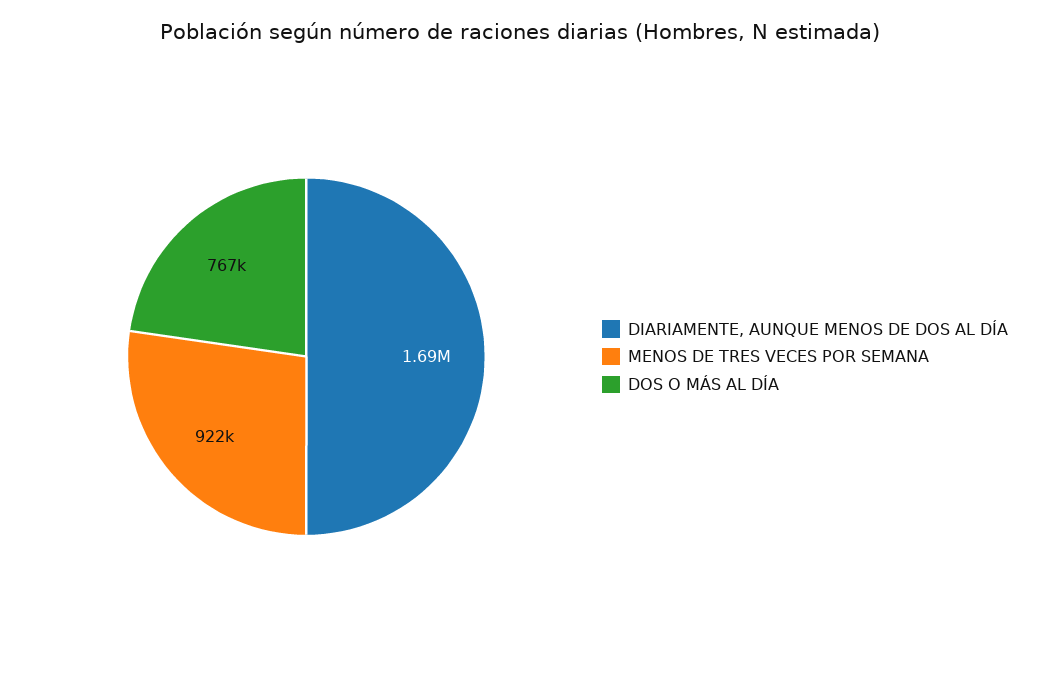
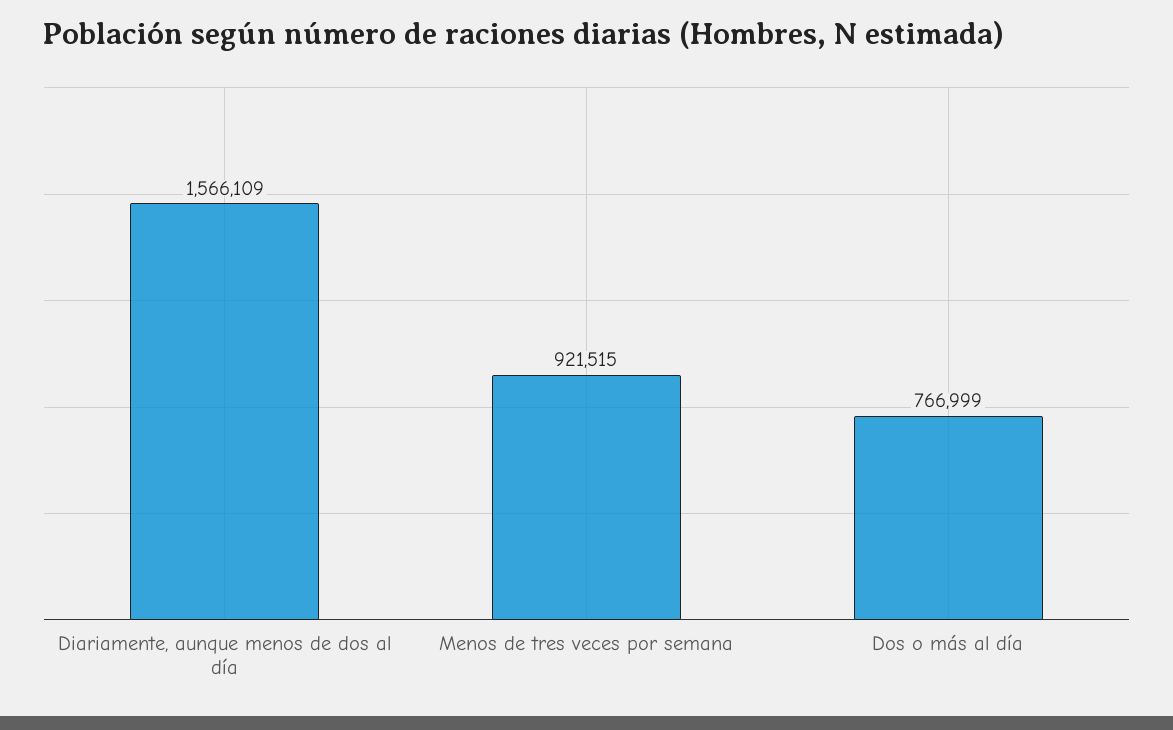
DIARIAMENTE, AUNQUE MENOS DE DOS AL DÍA: 1690000 -> 1566109

